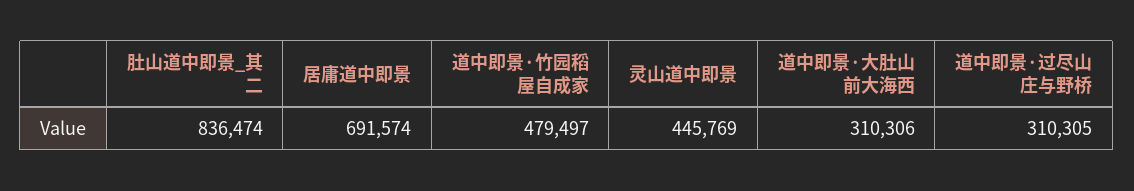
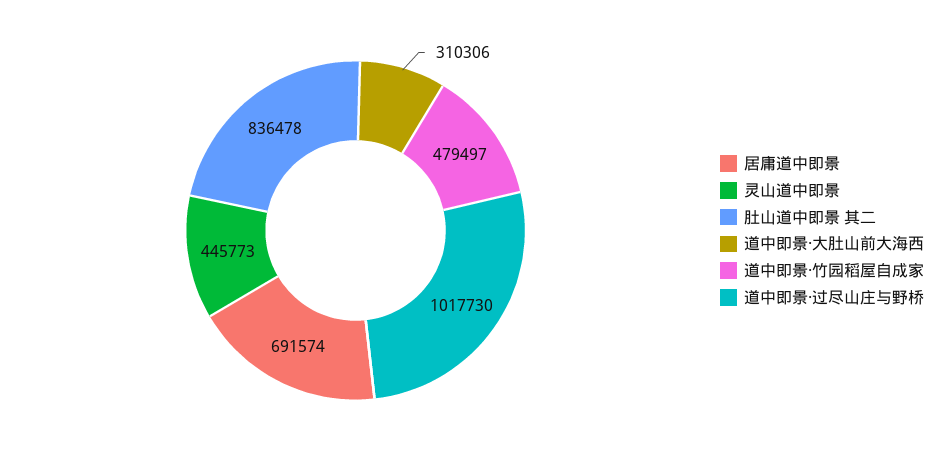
肚山道中即景_其二: 836474 -> 836478
灵山道中即景: 445769 -> 445773
道中即景·过尽山庄与野桥: 310305 -> 1017730

